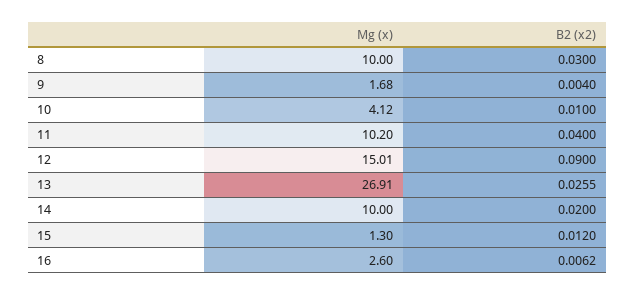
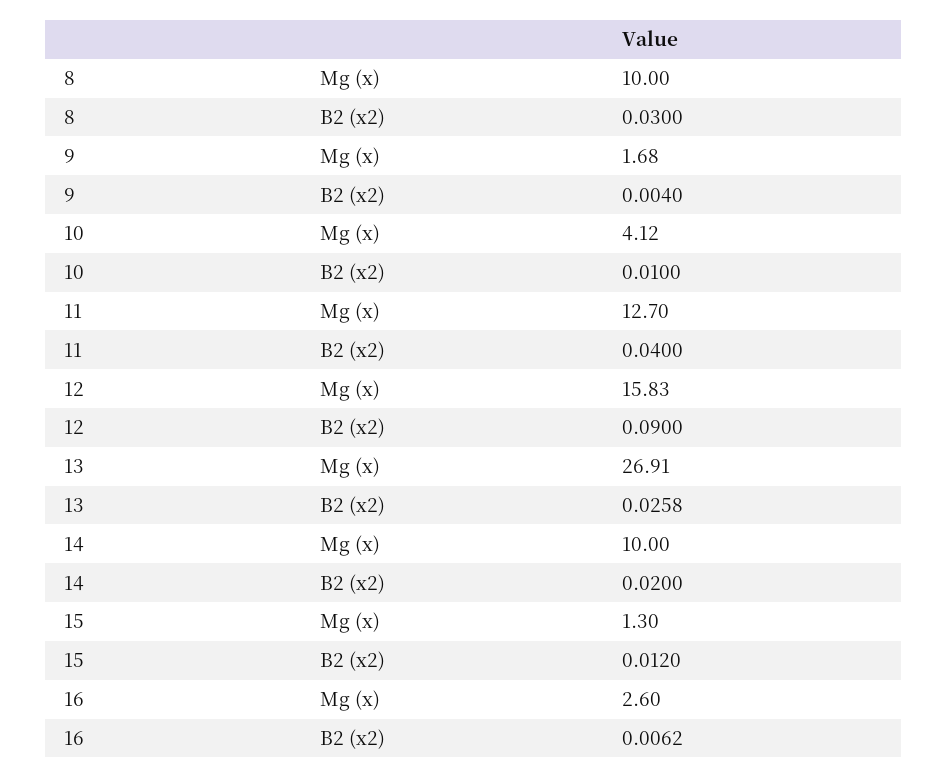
Mg (x), 11: 10.2 -> 12.7
Mg (x), 12: 15.01 -> 15.83
B2 (x2), 13: 0.0255 -> 0.0258

